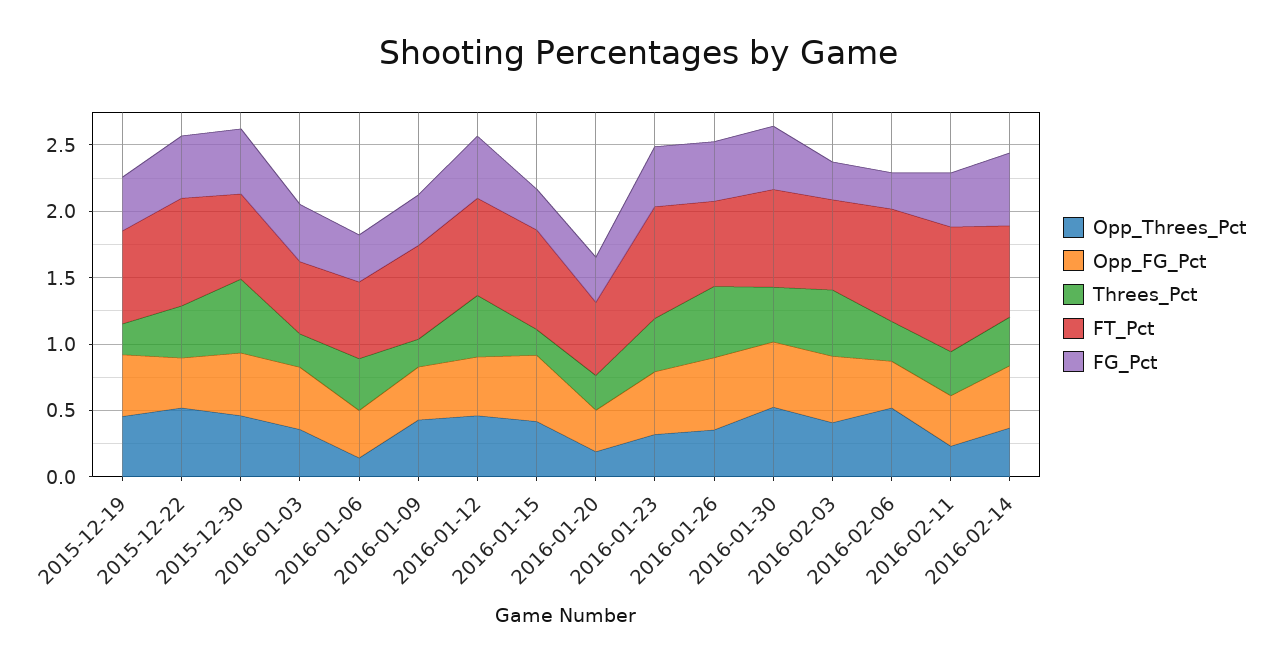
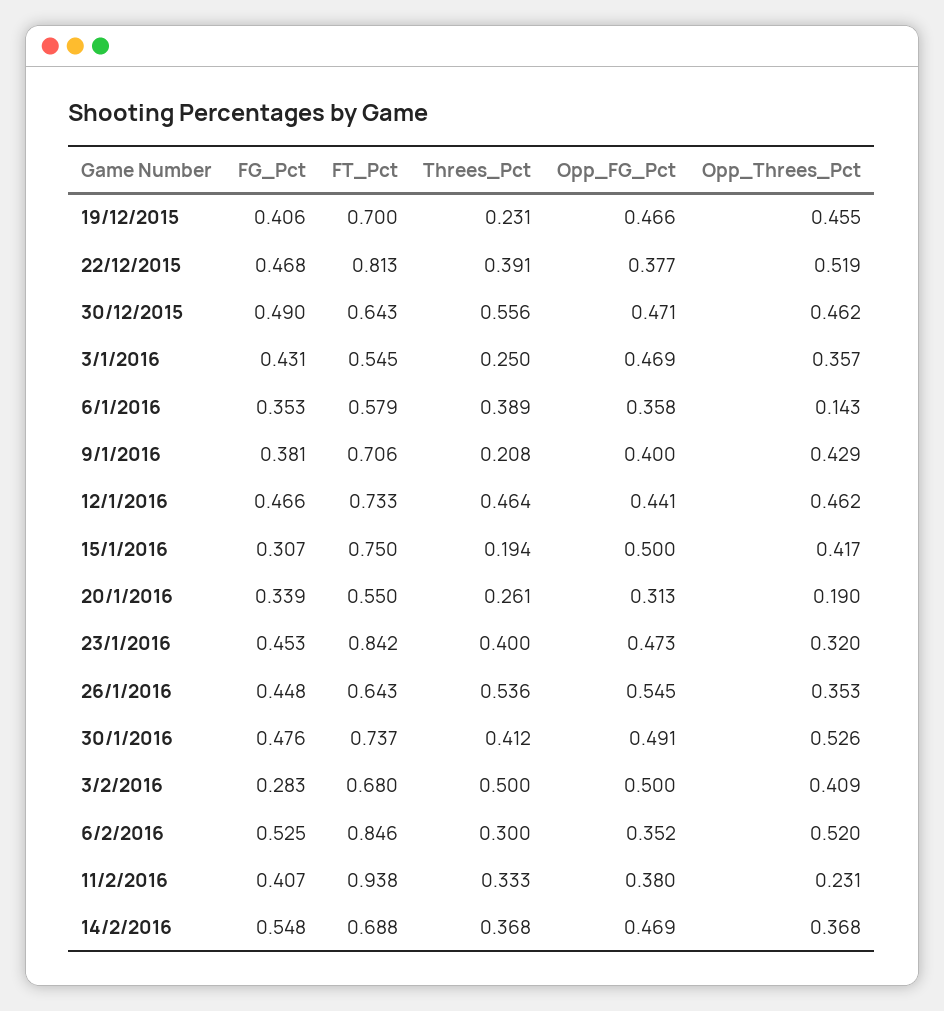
FG_Pct, 2016-02-06: 0.3 -> 0.525

